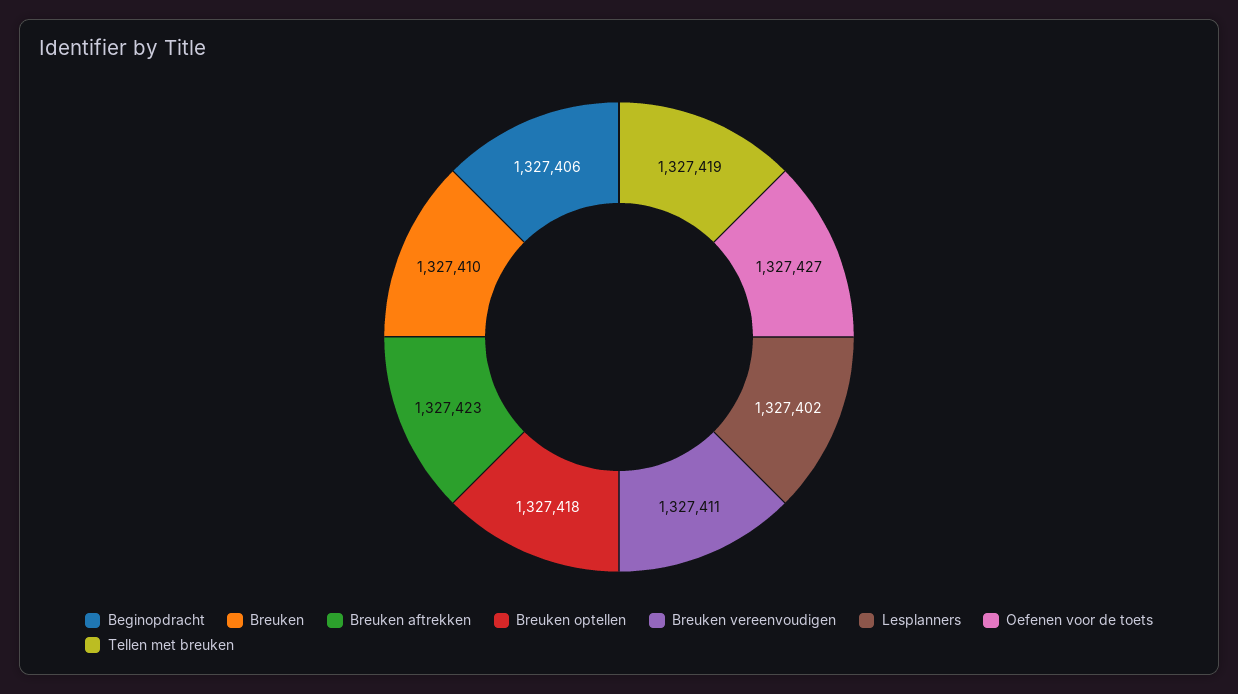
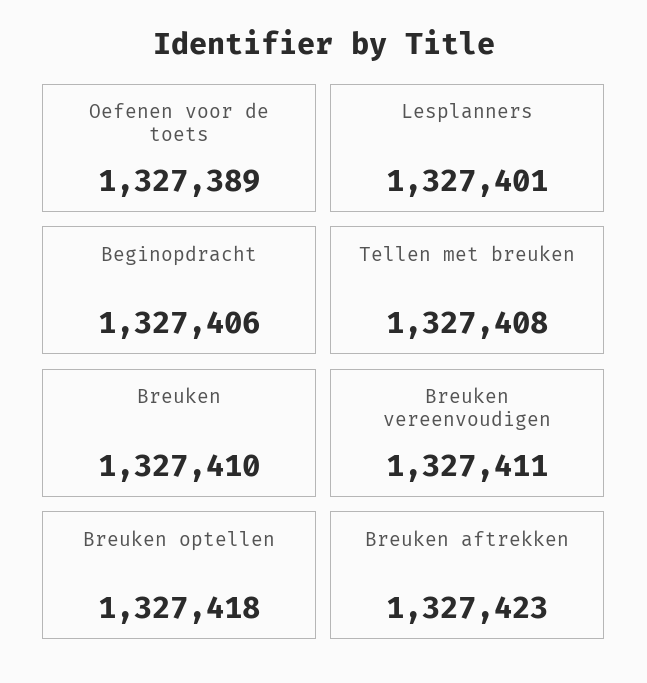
Lesplanners: 1327402 -> 1327401
Oefenen voor de toets: 1327427 -> 1327389
Tellen met breuken: 1327419 -> 1327408

